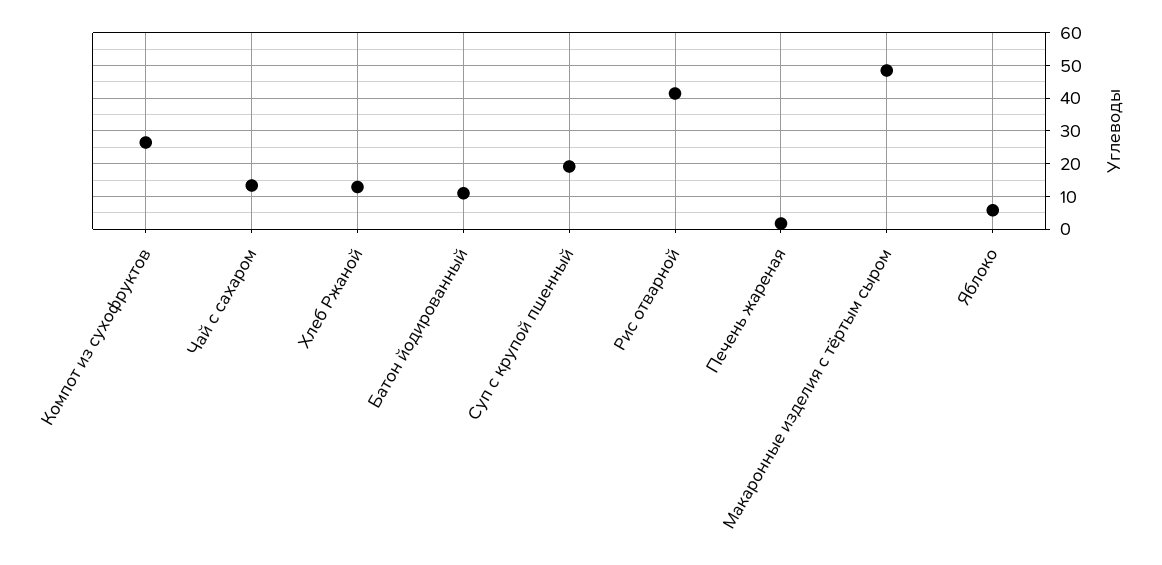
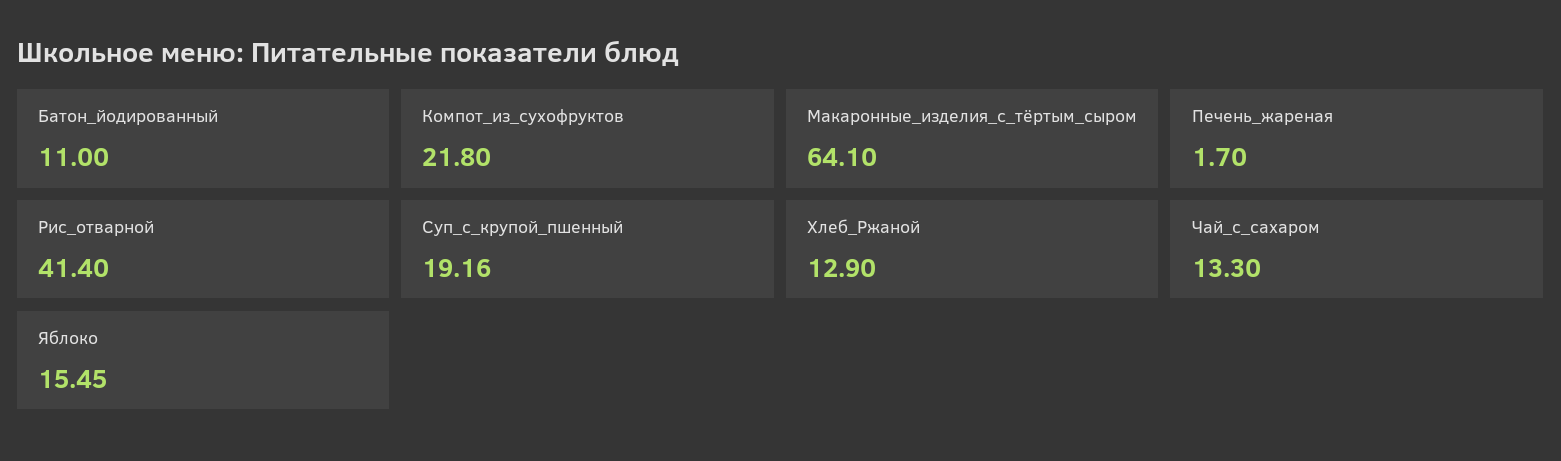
Компот из сухофруктов: 26 -> 21.8
Макаронные изделия с тёртым сыром: 48 -> 64.1
Яблоко: 6 -> 15.45

